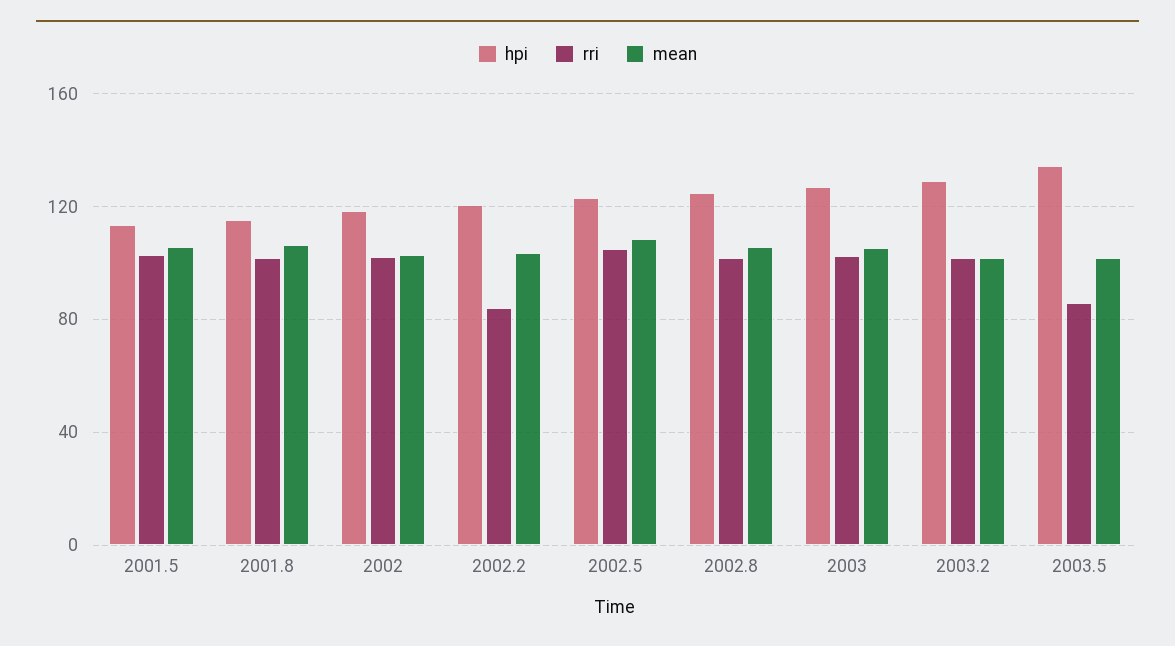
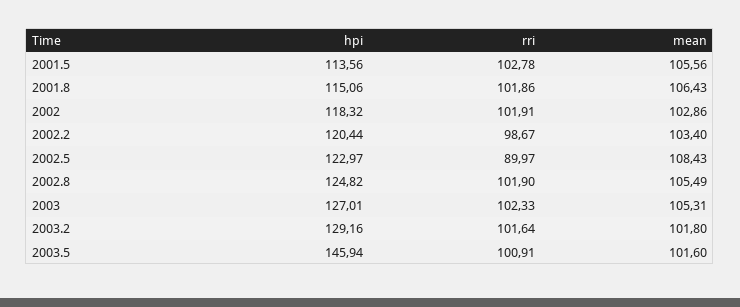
rri, 2002.2: 85 -> 98.67
rri, 2002.5: 105 -> 89.97
hpi, 2003.5: 135 -> 145.94
rri, 2003.5: 85 -> 100.91

